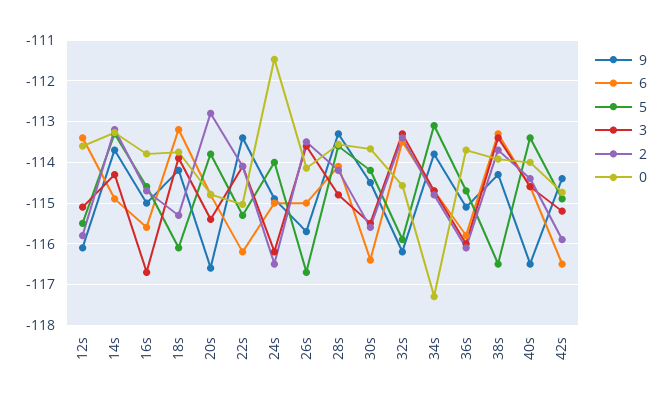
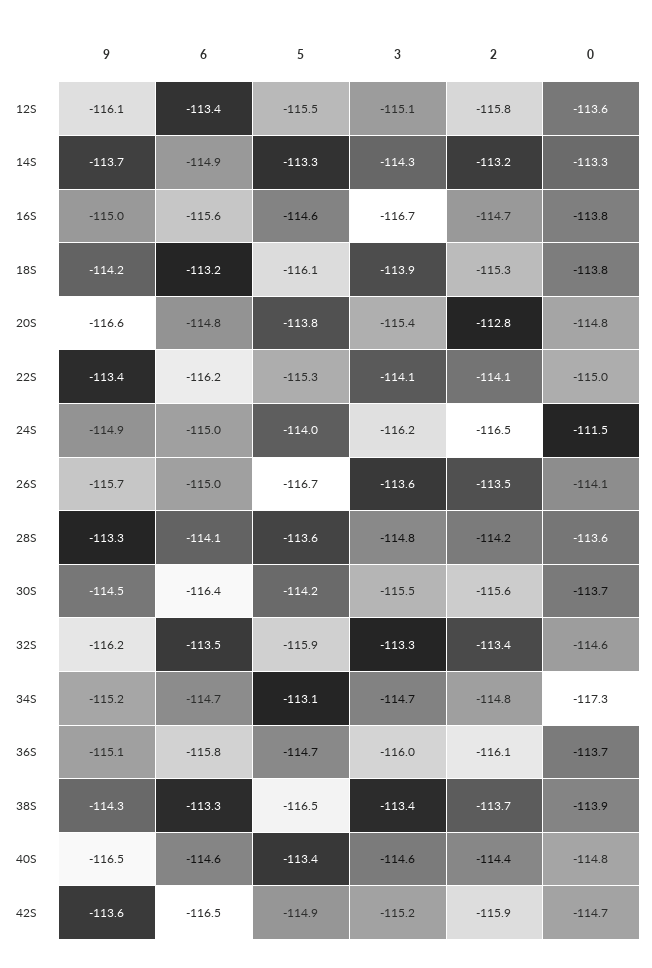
9, 34s: -113.8 -> -115.2
0, 40s: -114 -> -114.8
9, 42s: -114.4 -> -113.6

